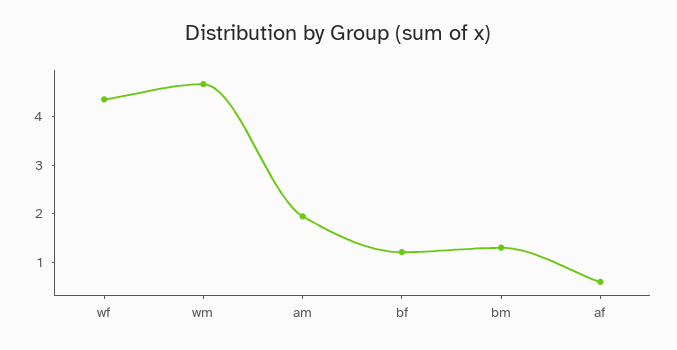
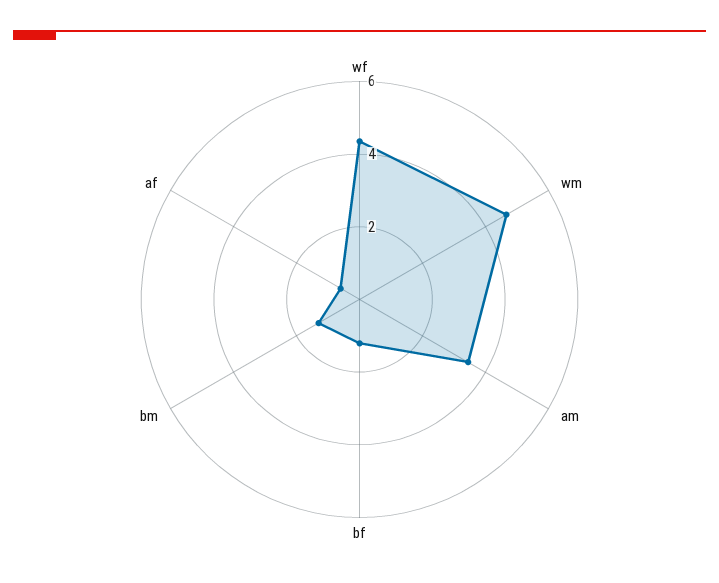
am: 2 -> 3.5

